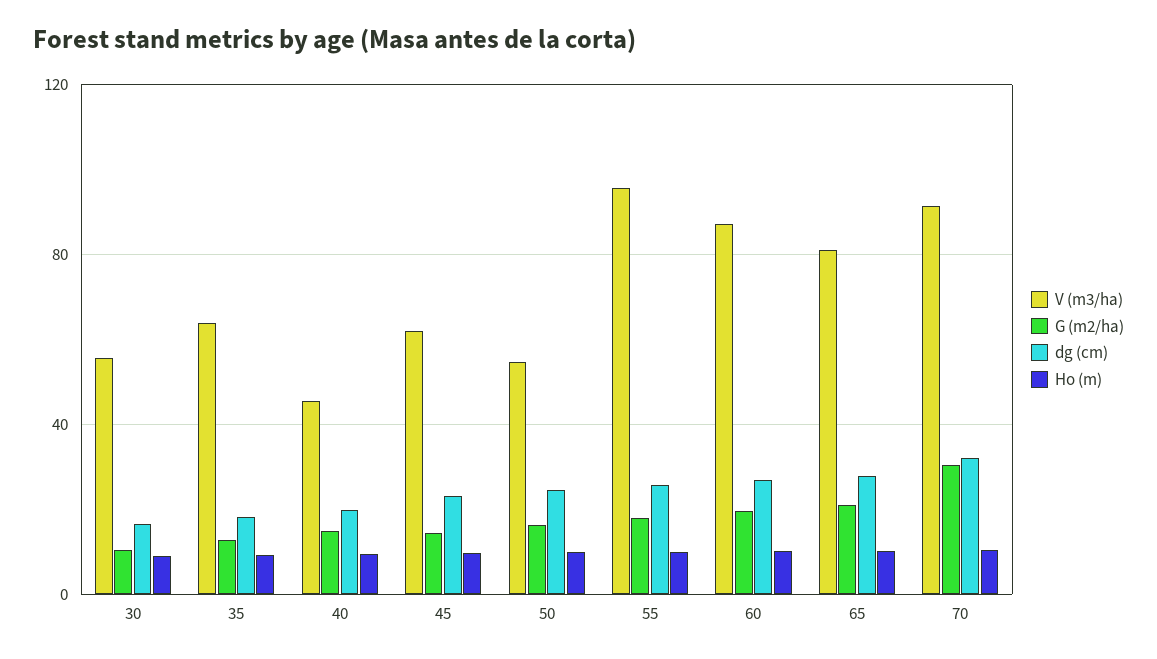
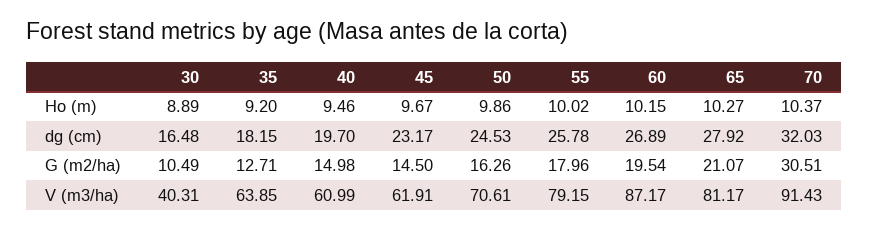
V (m3/ha), 30: 55 -> 40.31
V (m3/ha), 40: 45 -> 60.99
V (m3/ha), 50: 55 -> 70.61
V (m3/ha), 55: 95 -> 79.15

